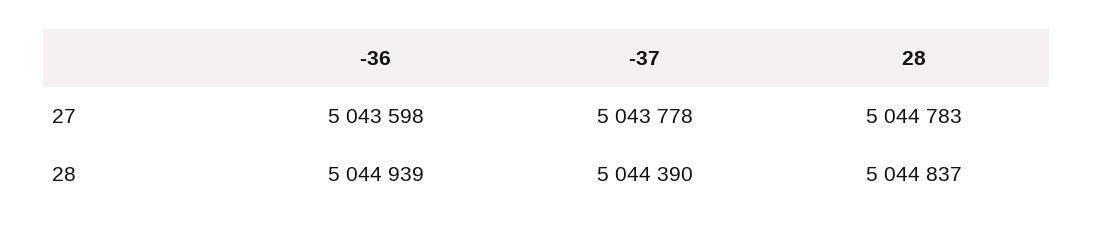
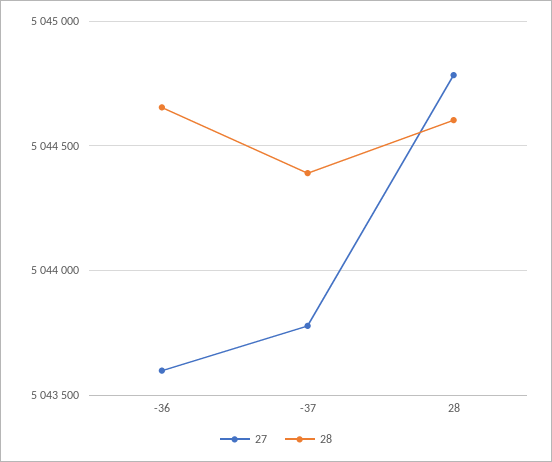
28, -36: 5044939 -> 5044650
28, 28: 5044837 -> 5044600

